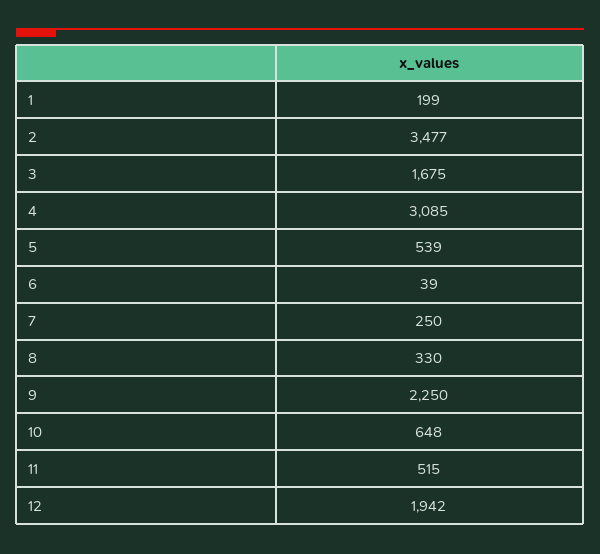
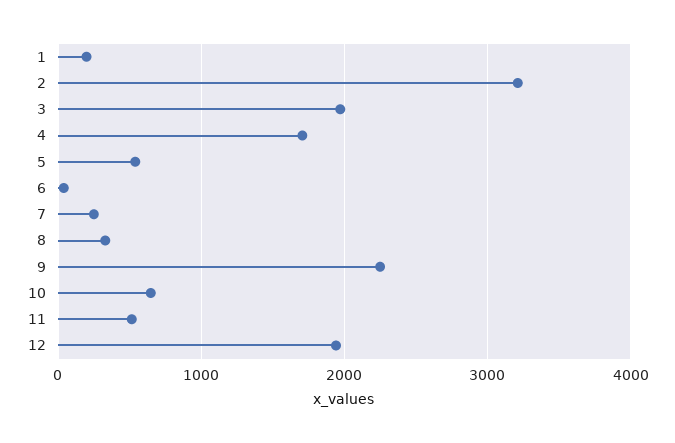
2: 3477 -> 3200
3: 1675 -> 2000
4: 3085 -> 1700

